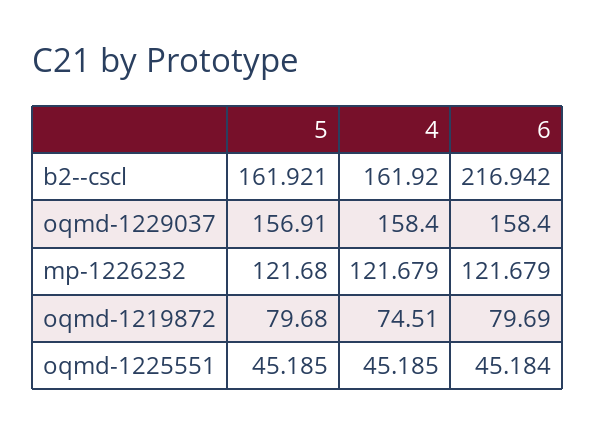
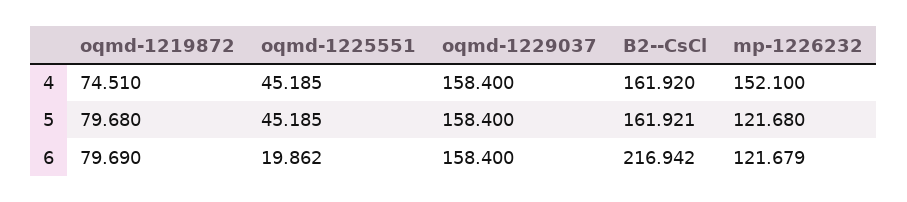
5, oqmd-1229037: 156.91 -> 158.4
4, mp-1226232: 121.679 -> 152.1
6, oqmd-1225551: 45.184 -> 19.862

